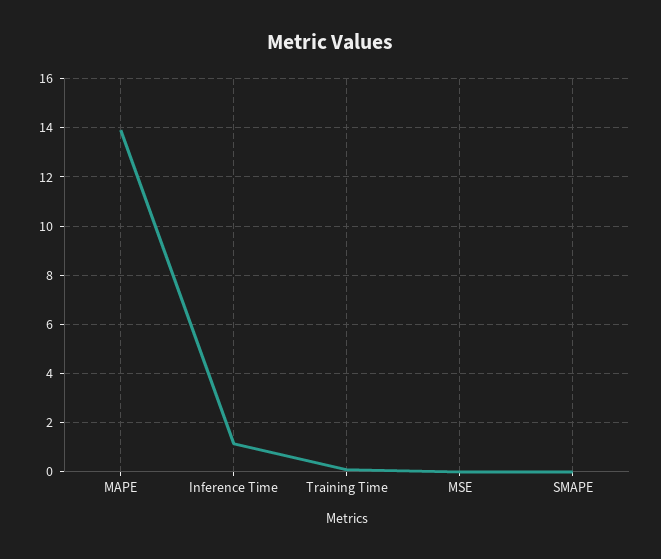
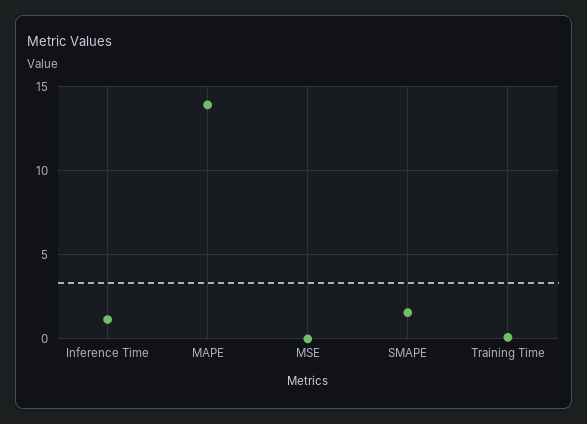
SMAPE: 0 -> 1.5

